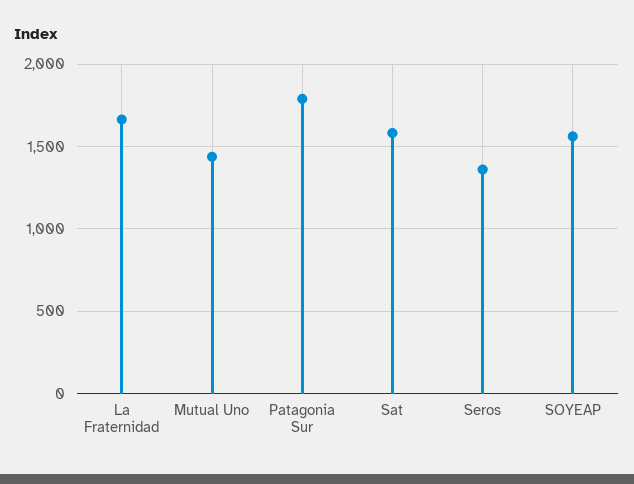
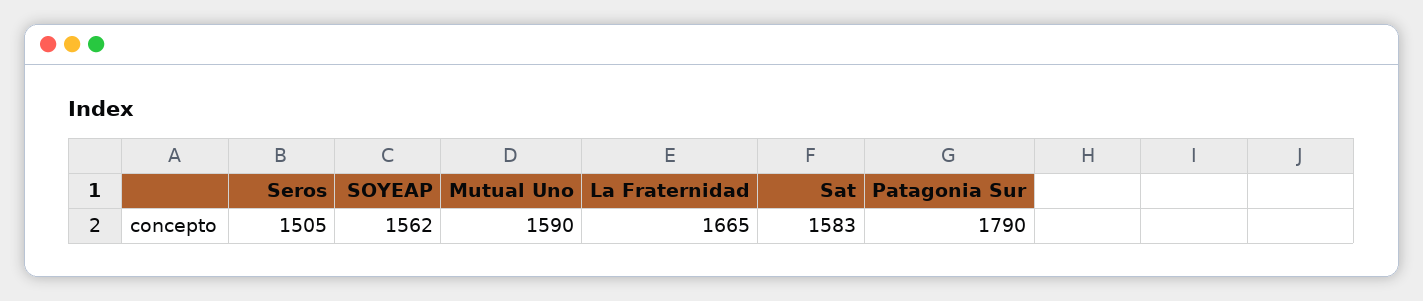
Mutual Uno: 1450 -> 1590
Seros: 1350 -> 1505

